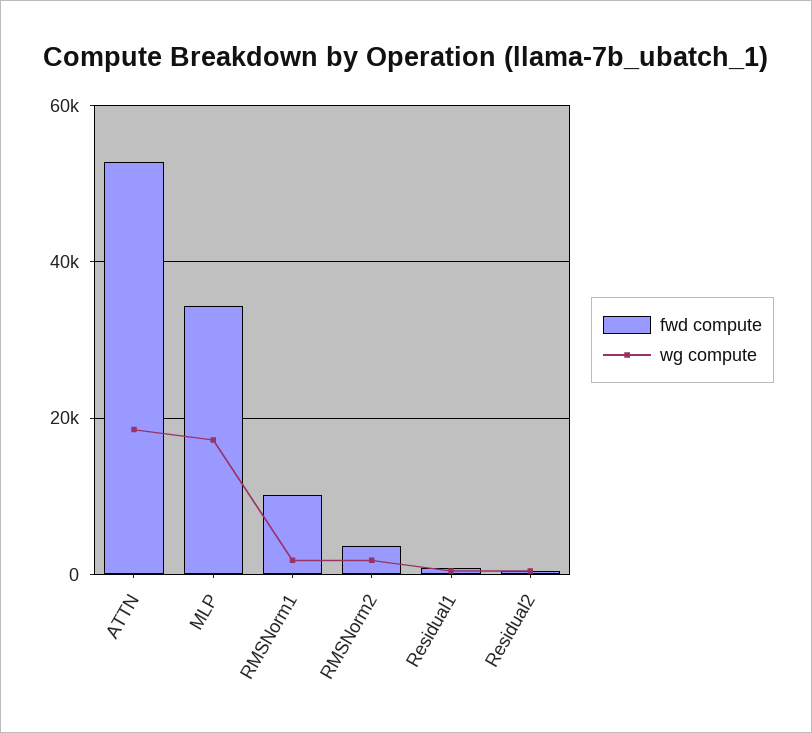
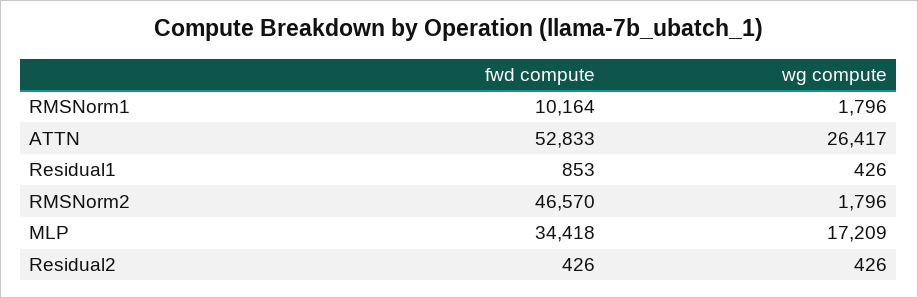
wg compute, ATTN: 18000 -> 26417
fwd compute, RMSNorm2: 4000 -> 46570

